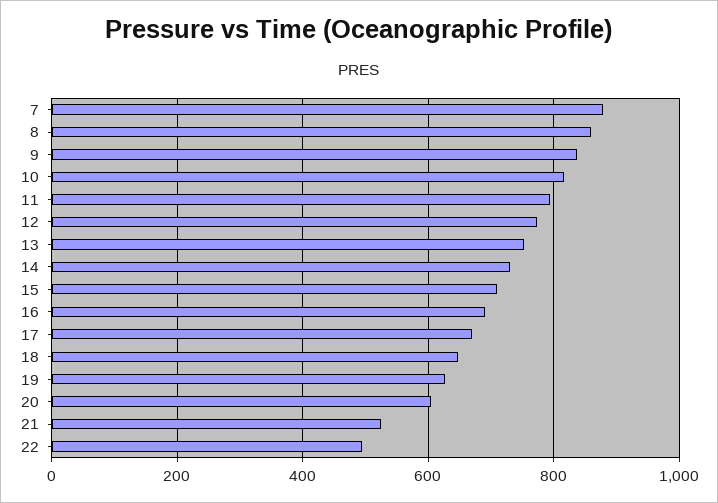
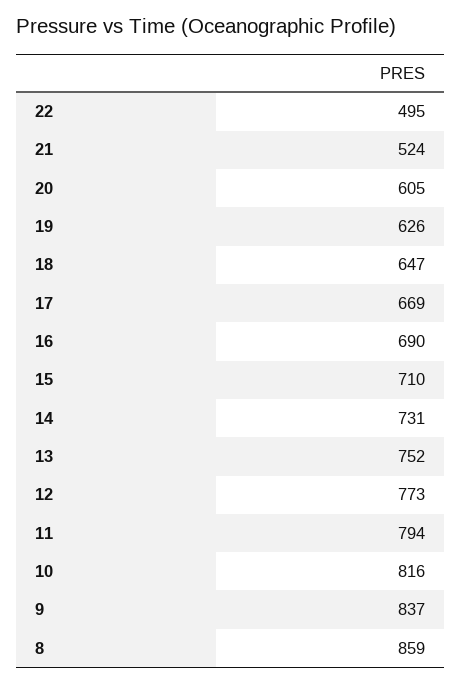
7: 880 -> none

